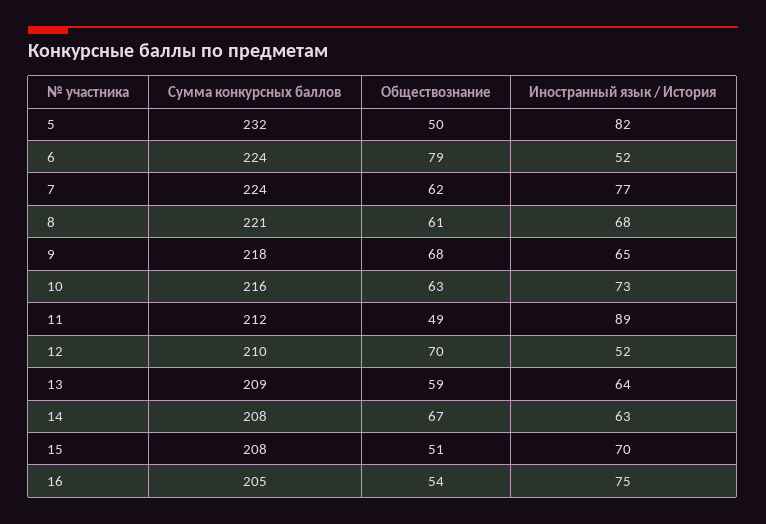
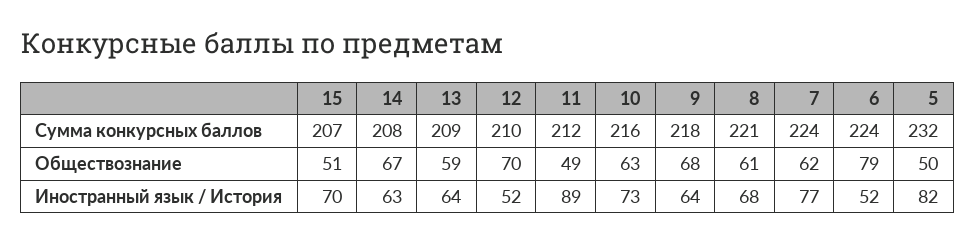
Иностранный язык / История, 9: 65 -> 64
Сумма конкурсных баллов, 15: 208 -> 207
Сумма конкурсных баллов, 16: 205 -> none
Обществознание, 16: 54 -> none
Иностранный язык / История, 16: 75 -> none

